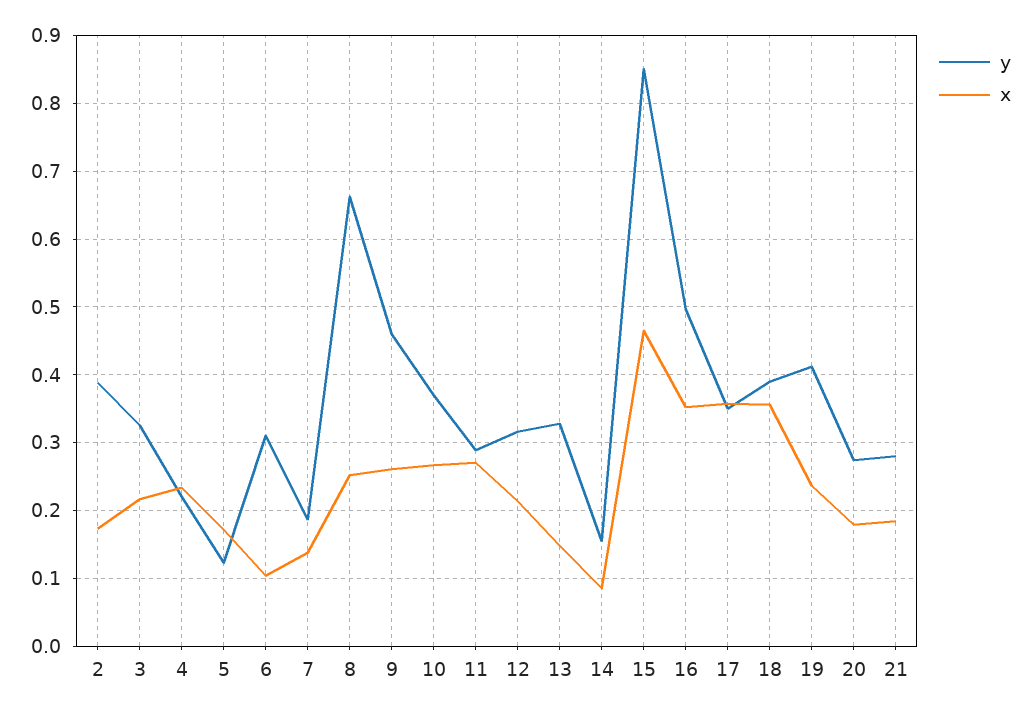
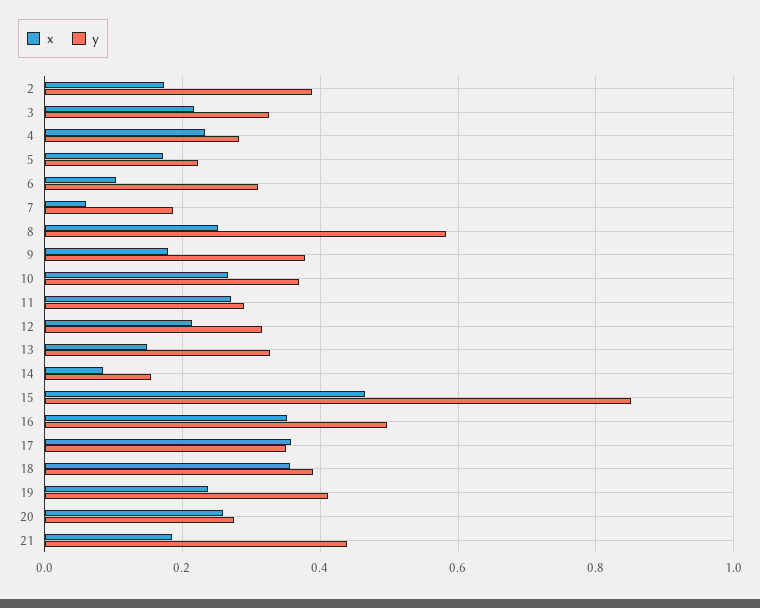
y, 4: 0.22 -> 0.28
y, 5: 0.12 -> 0.22
x, 7: 0.14 -> 0.06
y, 8: 0.66 -> 0.58
y, 9: 0.46 -> 0.38
x, 9: 0.26 -> 0.18
x, 20: 0.18 -> 0.26
y, 21: 0.28 -> 0.44

